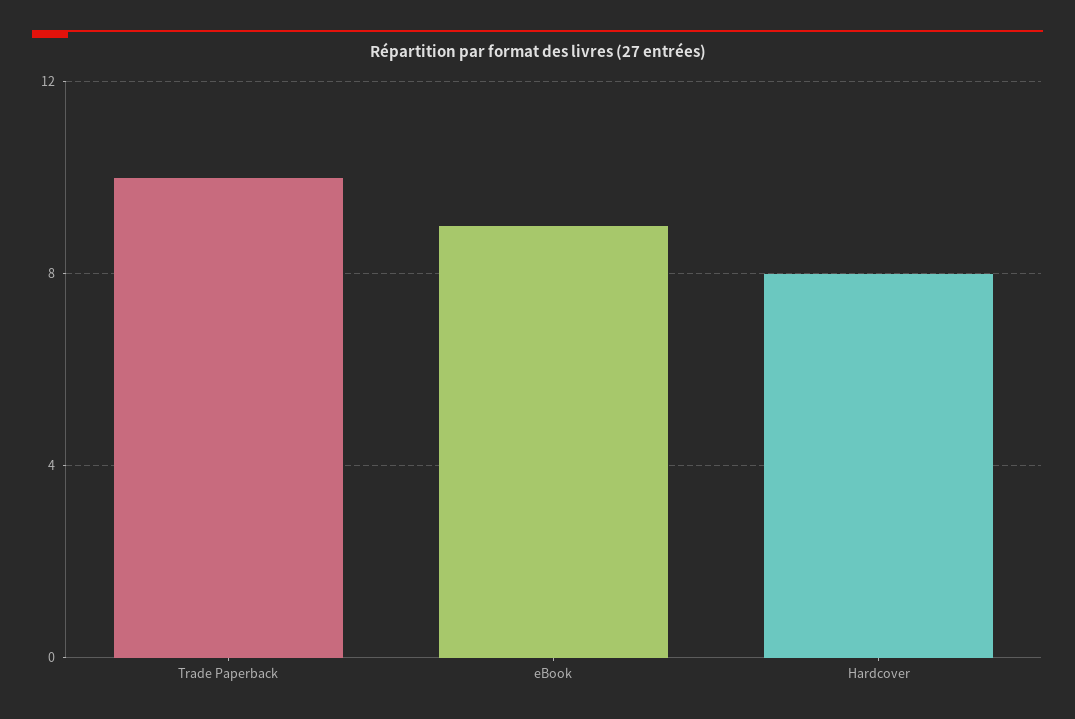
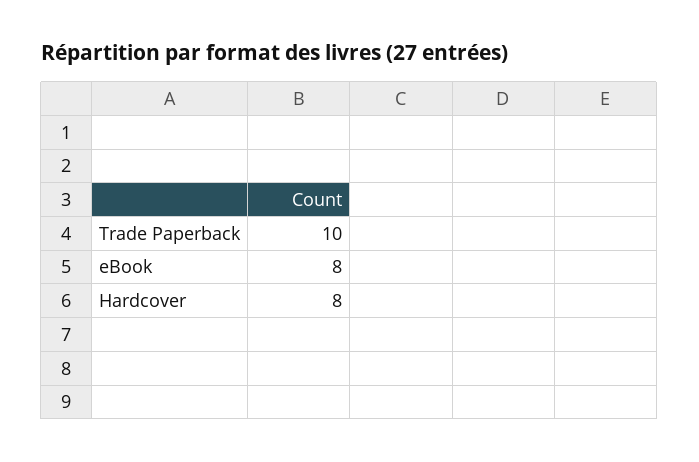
eBook: 9 -> 8

